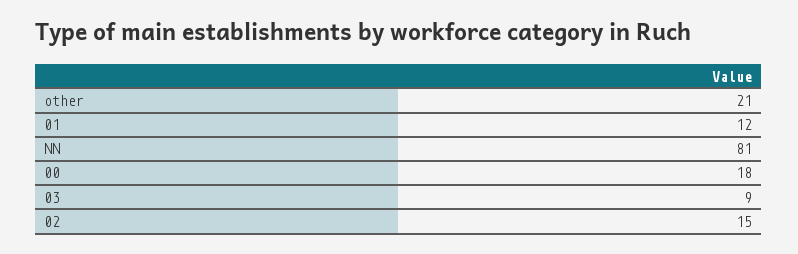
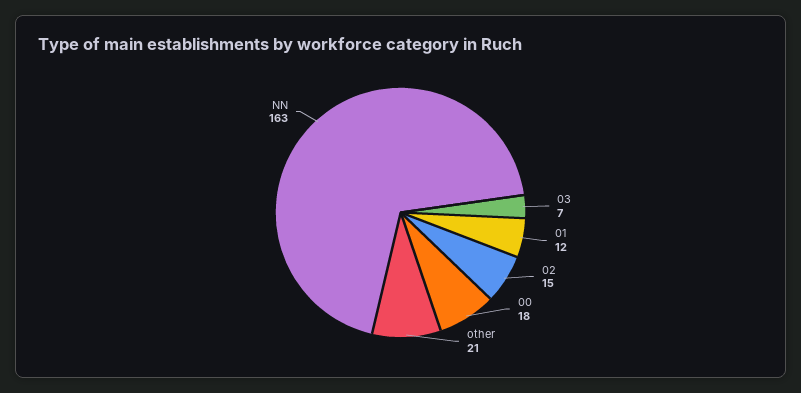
NN: 81 -> 163
03: 9 -> 7

